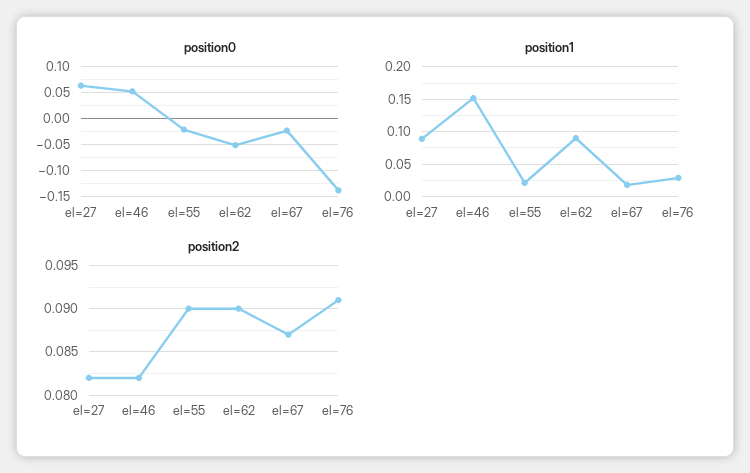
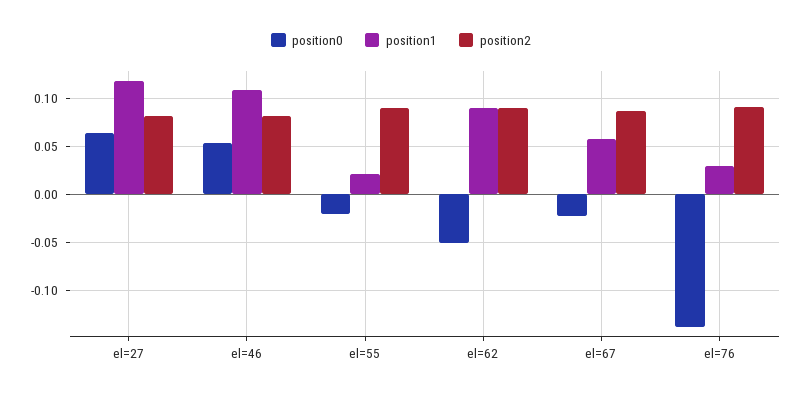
position1, el=27: 0.09 -> 0.12
position1, el=46: 0.15 -> 0.11
position1, el=67: 0.02 -> 0.06

